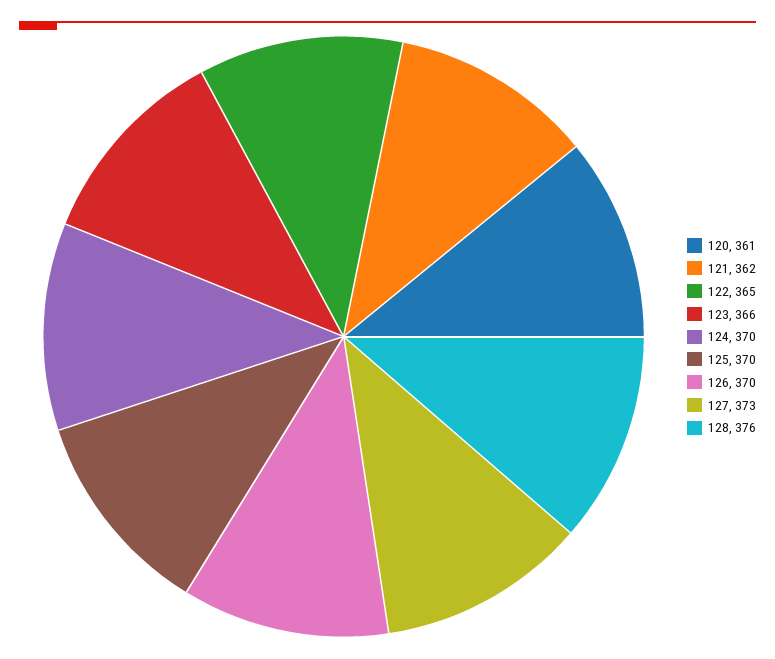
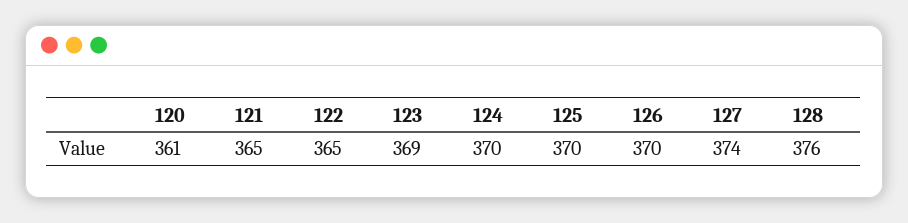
121: 362 -> 365
123: 366 -> 369
127: 373 -> 374

